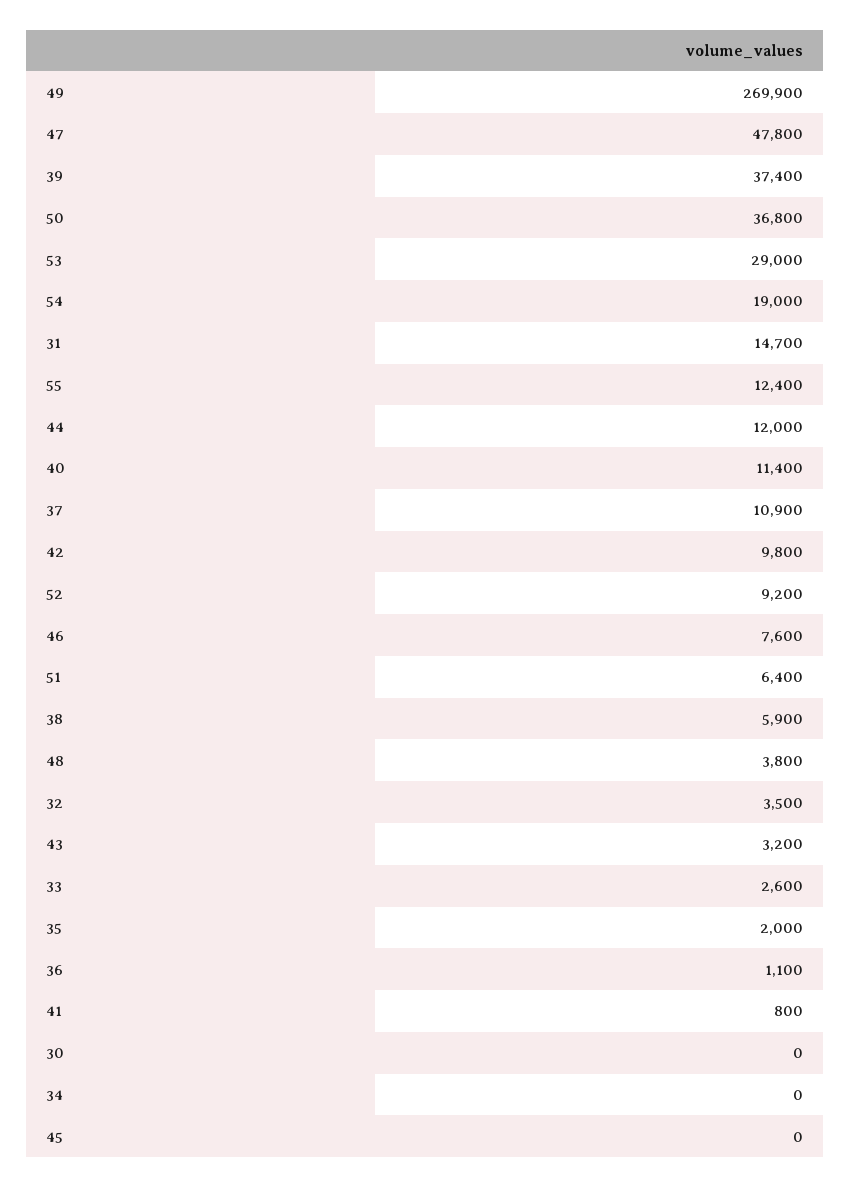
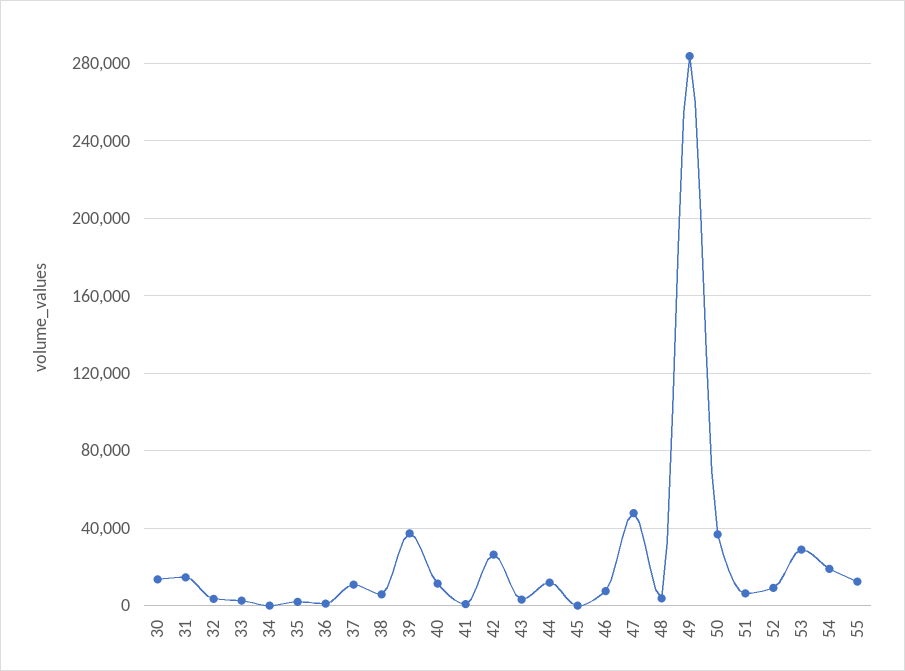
49: 269900 -> 285000
42: 9800 -> 25000
30: 0 -> 15000

